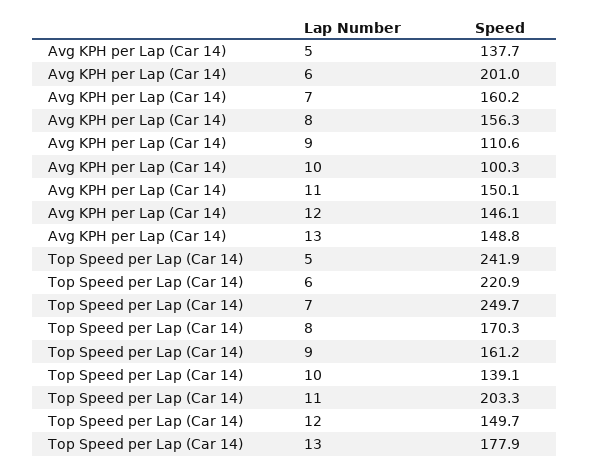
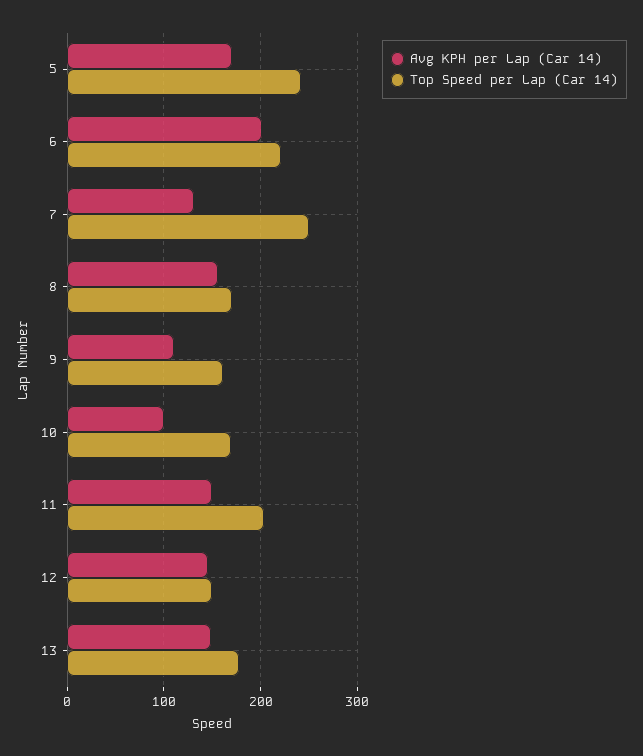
Avg KPH per Lap (Car 14), 5: 137.7 -> 170
Avg KPH per Lap (Car 14), 7: 160.2 -> 130
Top Speed per Lap (Car 14), 10: 139.1 -> 170

